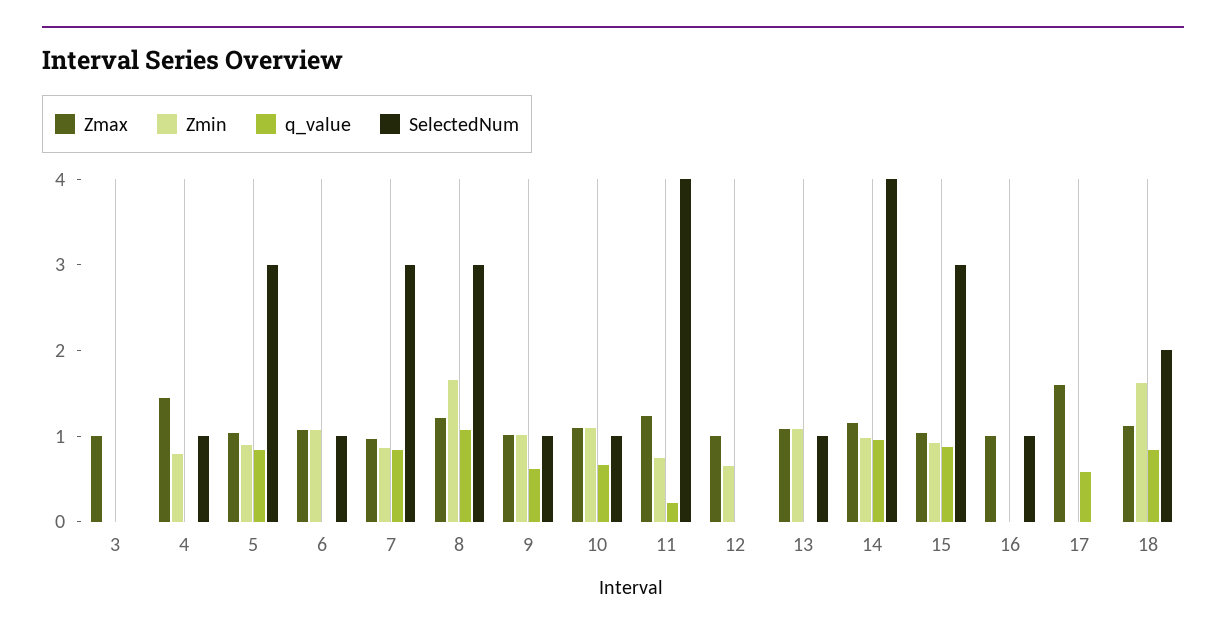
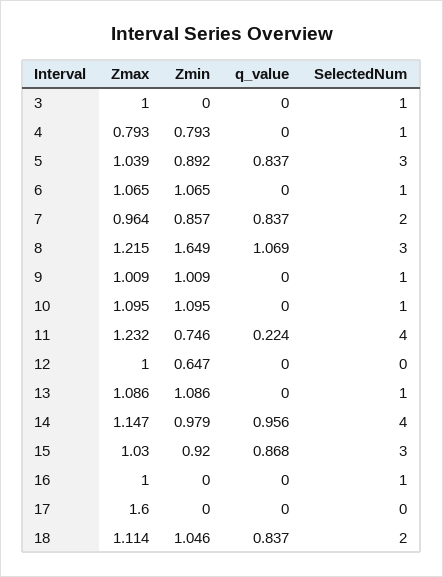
SelectedNum, 3: 0 -> 1
Zmax, 4: 1.4 -> 0.793
SelectedNum, 7: 3 -> 2
q_value, 9: 0.6 -> 0
q_value, 10: 0.6 -> 0
q_value, 17: 0.6 -> 0
Zmin, 18: 1.6 -> 1.046

